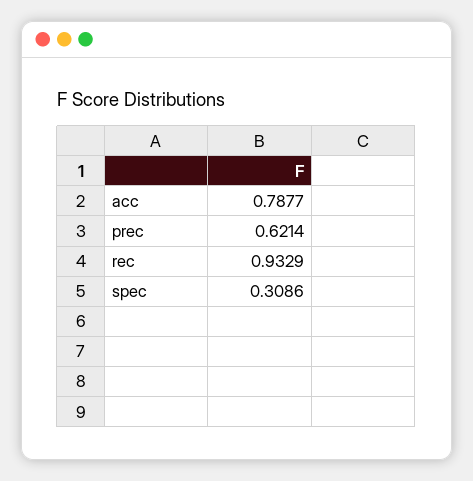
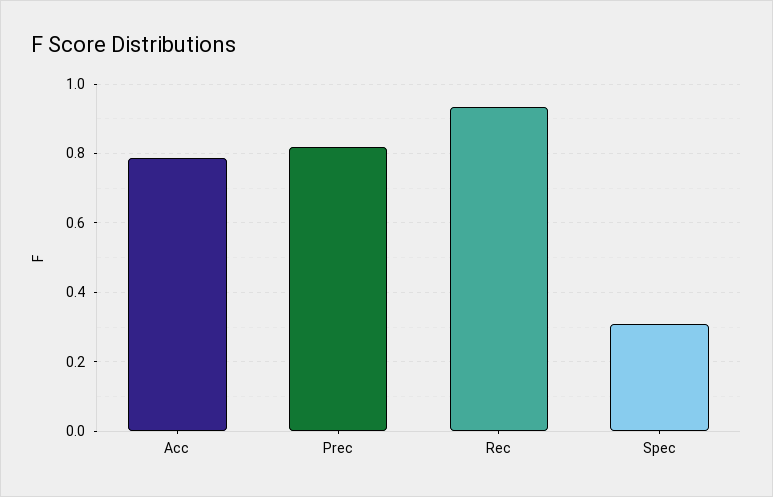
prec: 0.6214 -> 0.82

